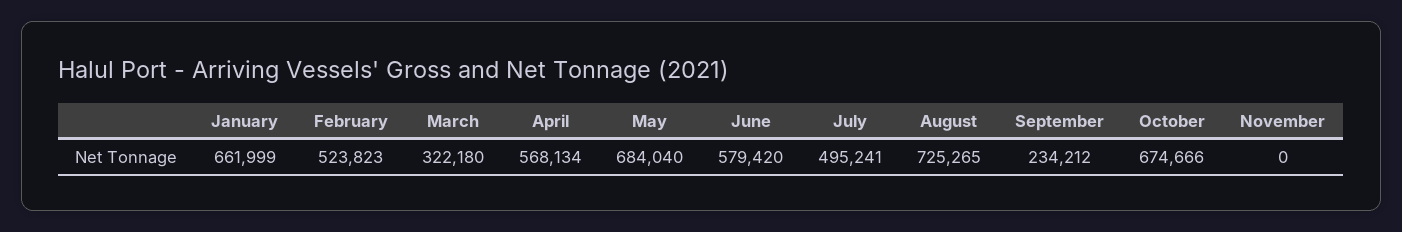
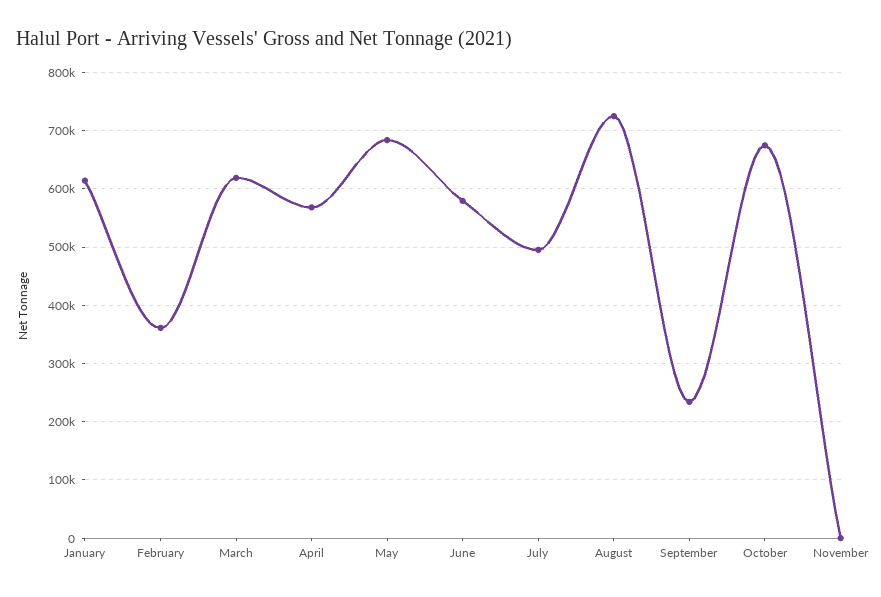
January: 661999 -> 620000
February: 523823 -> 360000
March: 322180 -> 620000

